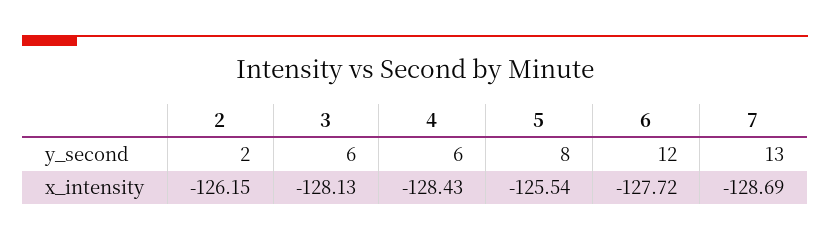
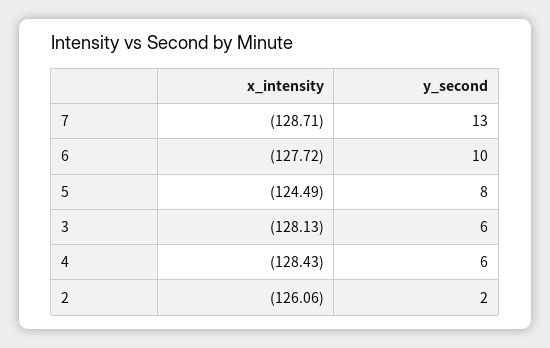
6, y_second: 12 -> 10
2, x_intensity: -126.15 -> -126.06
5, x_intensity: -125.54 -> -124.49
7, x_intensity: -128.69 -> -128.71

